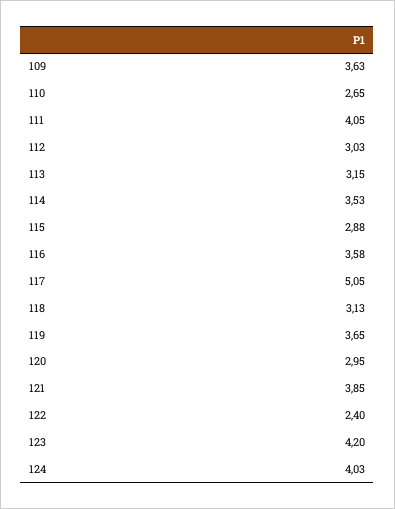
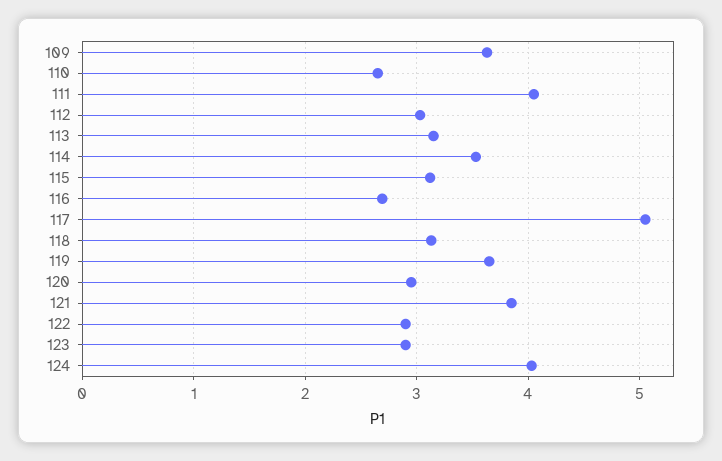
115: 2.88 -> 3.1
116: 3.58 -> 2.7
122: 2.4 -> 2.9
123: 4.2 -> 2.9

